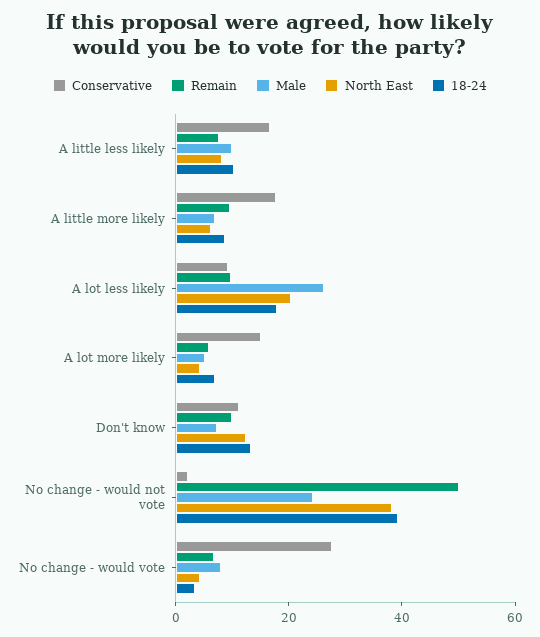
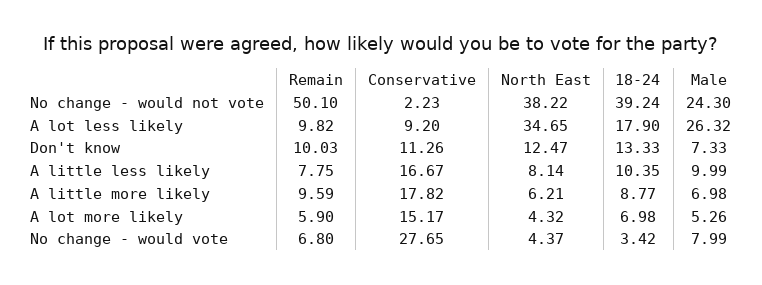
North East, A lot less likely: 20 -> 34.65

